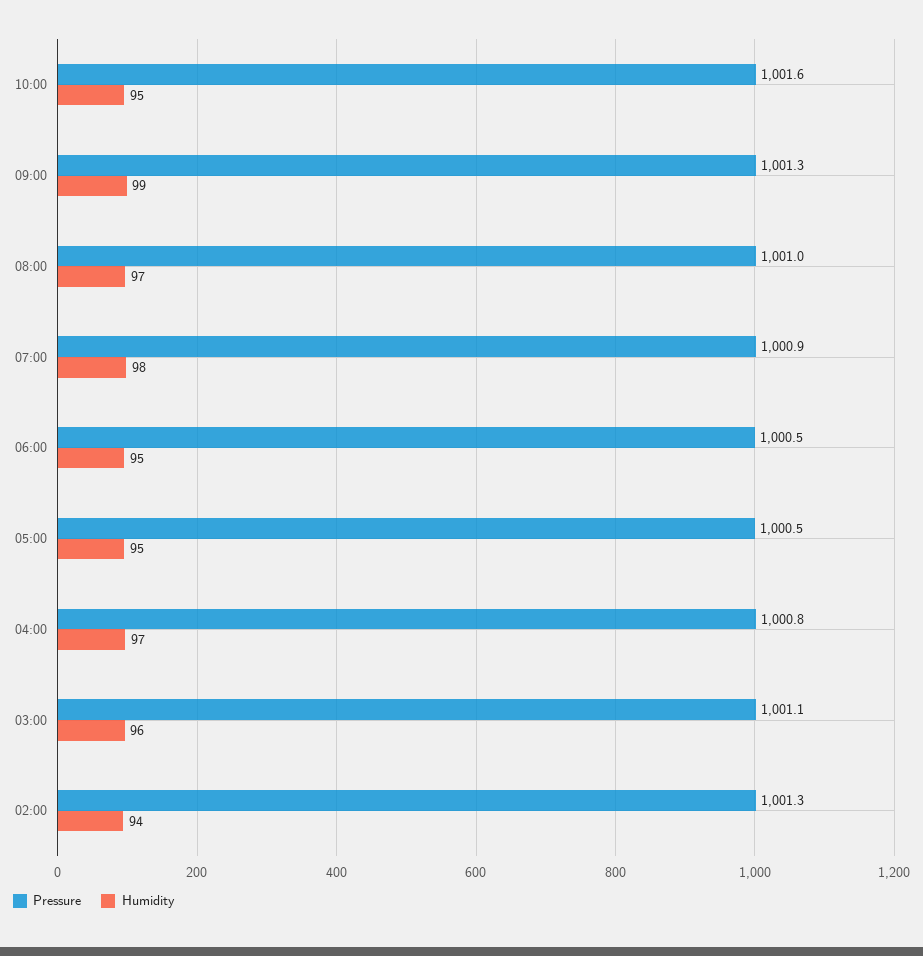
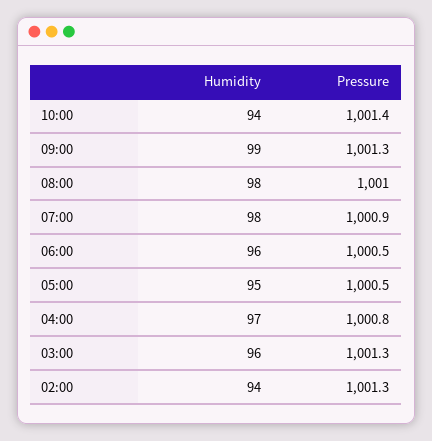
Pressure, 10:00: 1001.6 -> 1001.4
Humidity, 10:00: 95 -> 94
Humidity, 08:00: 97 -> 98
Humidity, 06:00: 95 -> 96
Pressure, 03:00: 1001.1 -> 1001.3

